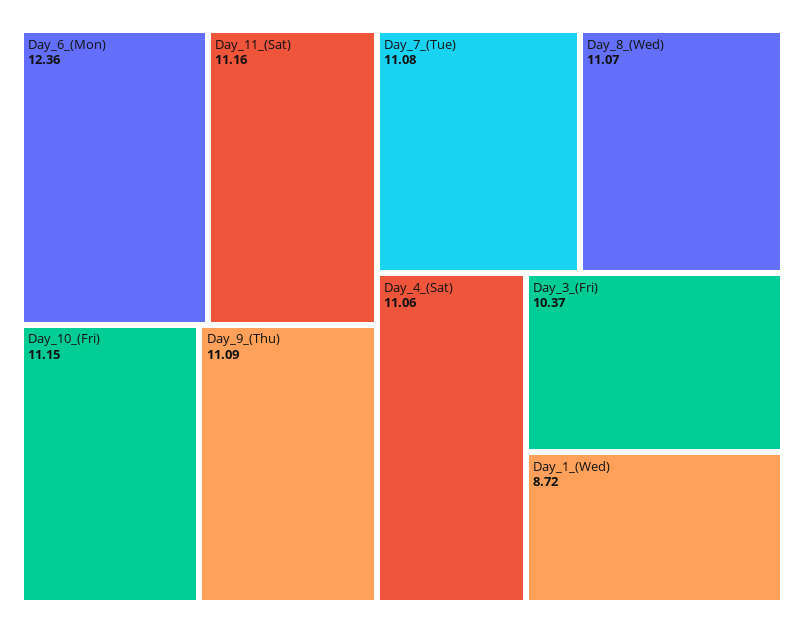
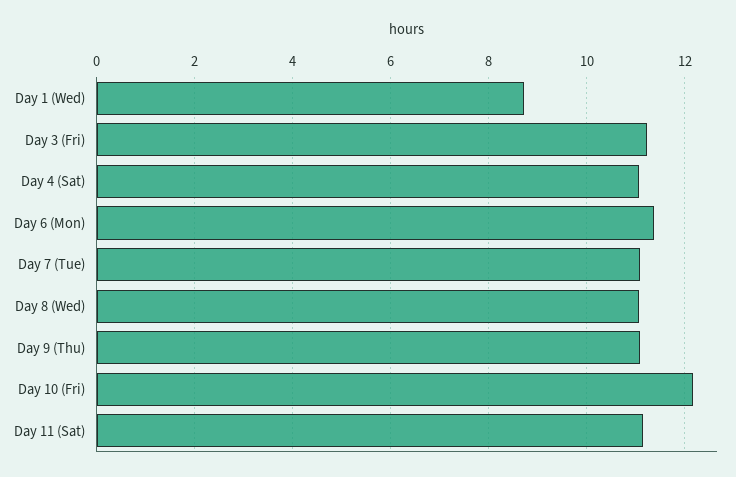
Day_6_(Mon): 12.36 -> 11.4
Day_10_(Fri): 11.15 -> 12.2
Day_3_(Fri): 10.37 -> 11.2

